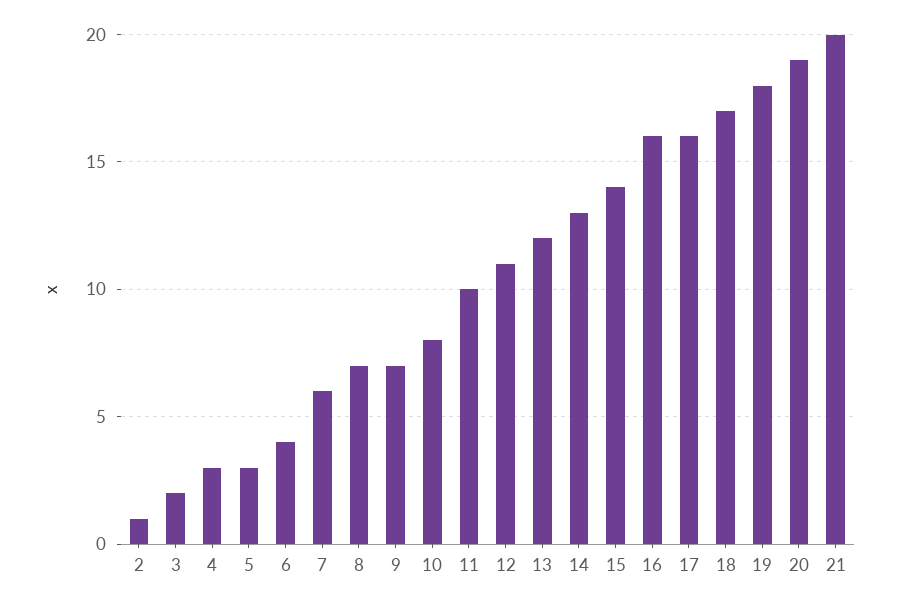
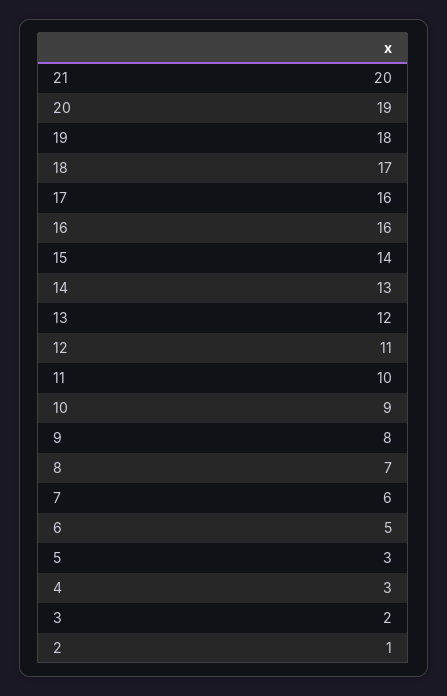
6: 4 -> 5
9: 7 -> 8
10: 8 -> 9

